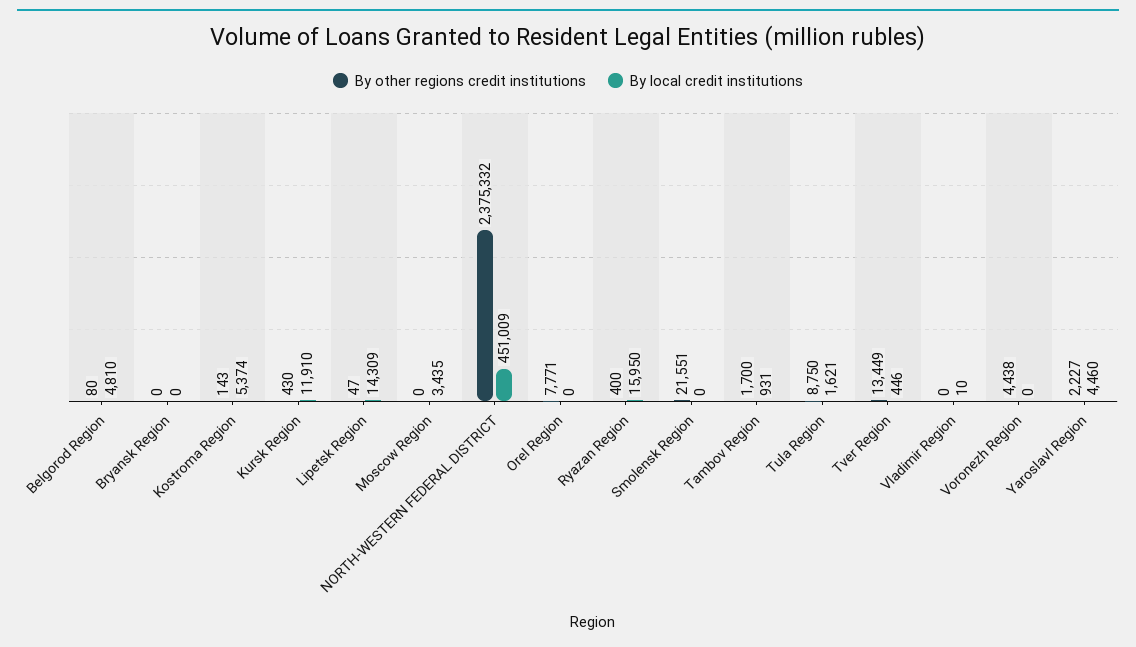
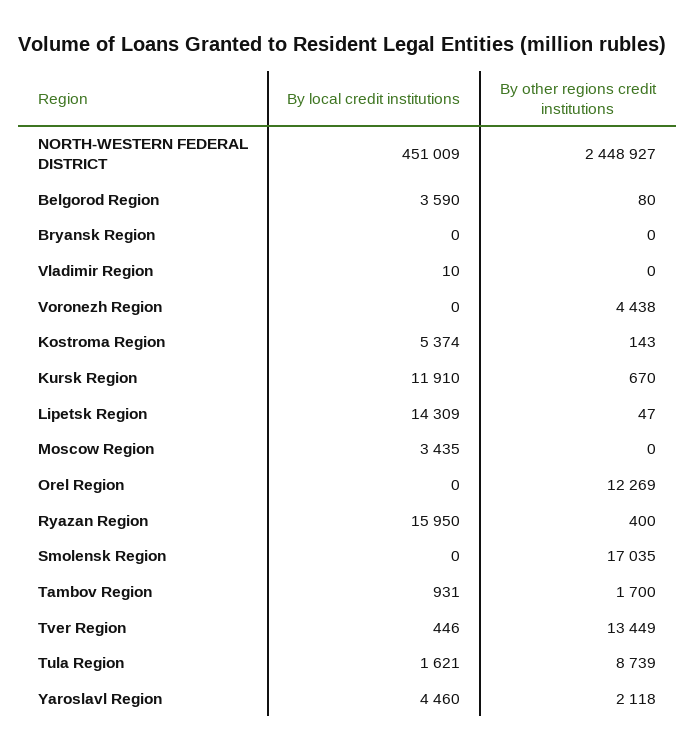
By local credit institutions, Belgorod Region: 4810 -> 3590
By other regions credit institutions, Kursk Region: 430 -> 670
By other regions credit institutions, NORTH-WESTERN FEDERAL DISTRICT: 2375332 -> 2448927
By other regions credit institutions, Orel Region: 7771 -> 12269
By other regions credit institutions, Smolensk Region: 21551 -> 17035
By other regions credit institutions, Tula Region: 8750 -> 8739
By other regions credit institutions, Yaroslavl Region: 2227 -> 2118

